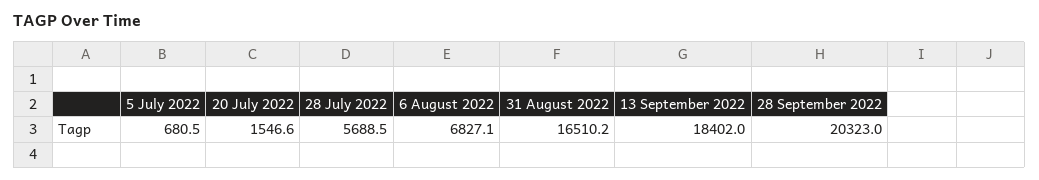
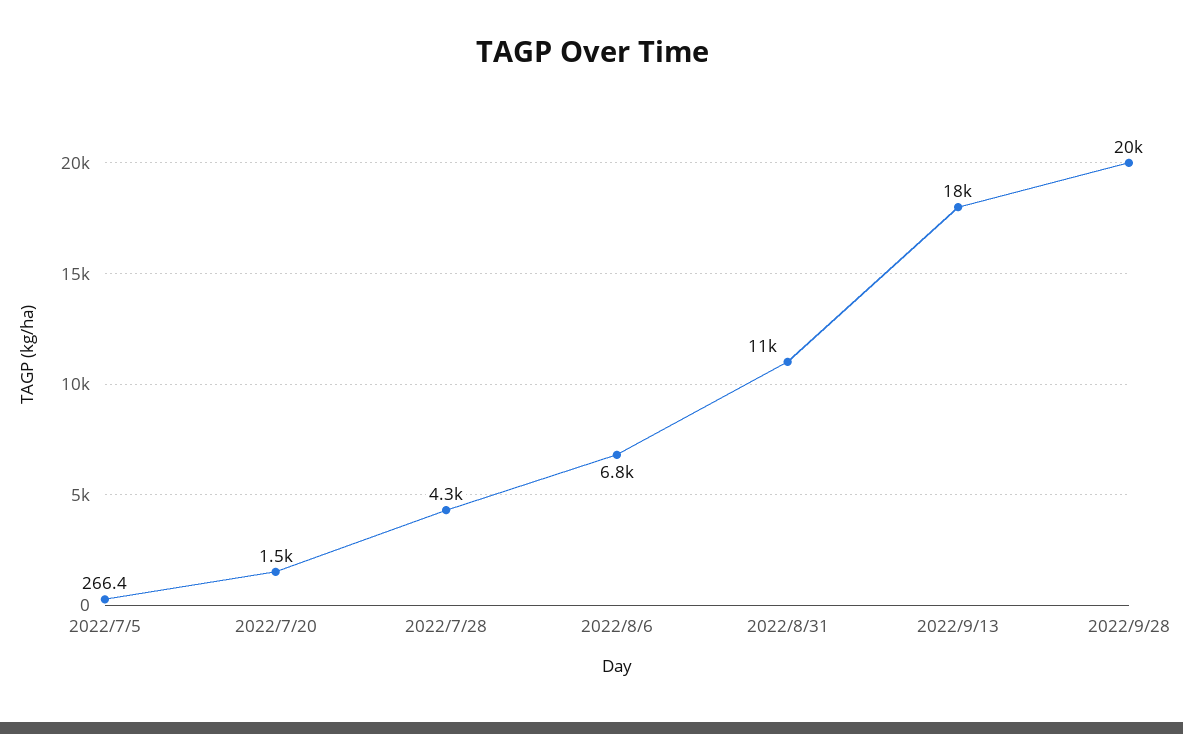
5 July 2022: 680.5 -> 266.4
28 July 2022: 5688.5 -> 4300
31 August 2022: 16510.2 -> 11000

